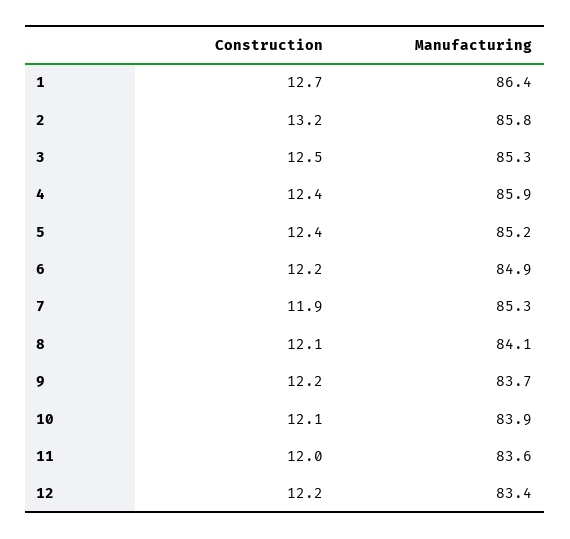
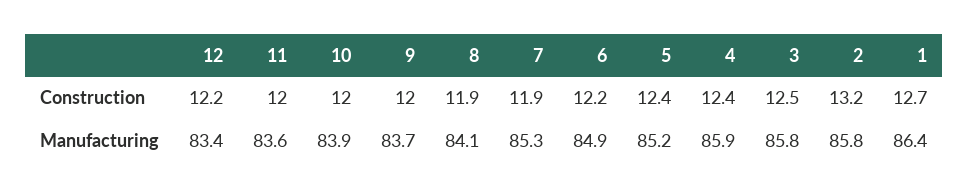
Manufacturing, 3: 85.3 -> 85.8
Construction, 8: 12.1 -> 11.9
Construction, 9: 12.2 -> 12
Construction, 10: 12.1 -> 12

